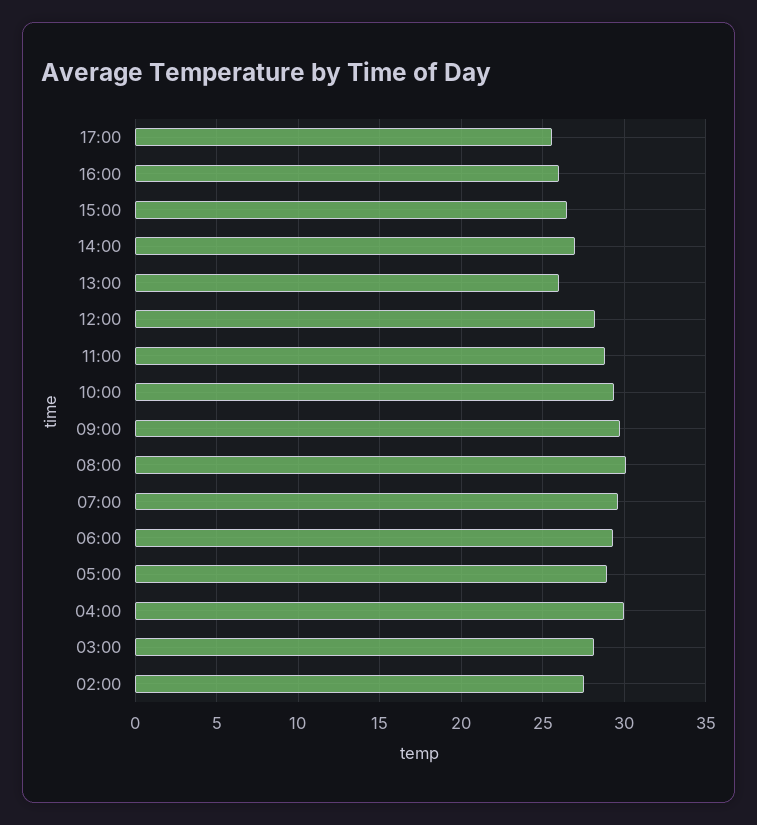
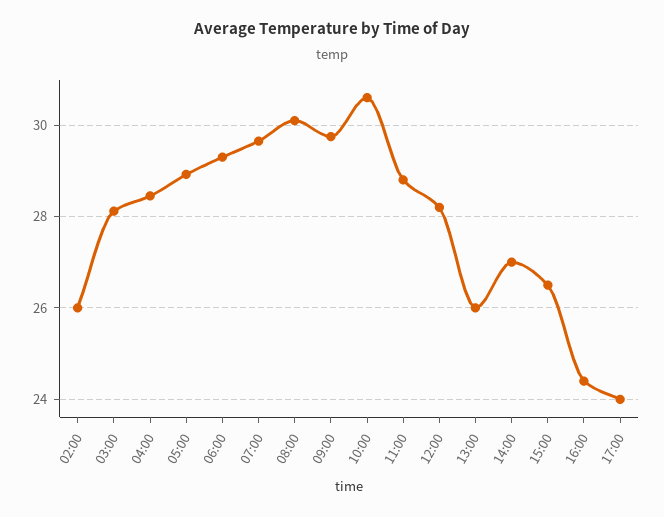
17:00: 25.5 -> 24
16:00: 26 -> 24.4
10:00: 29.5 -> 30.6
04:00: 30 -> 28.4
02:00: 27.5 -> 26

